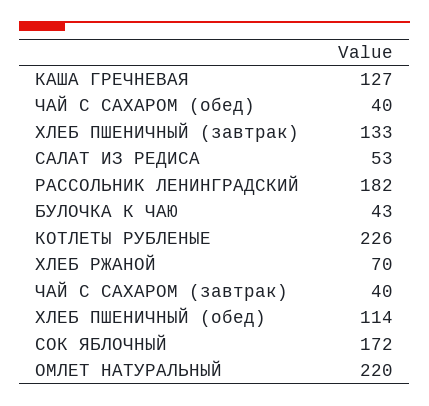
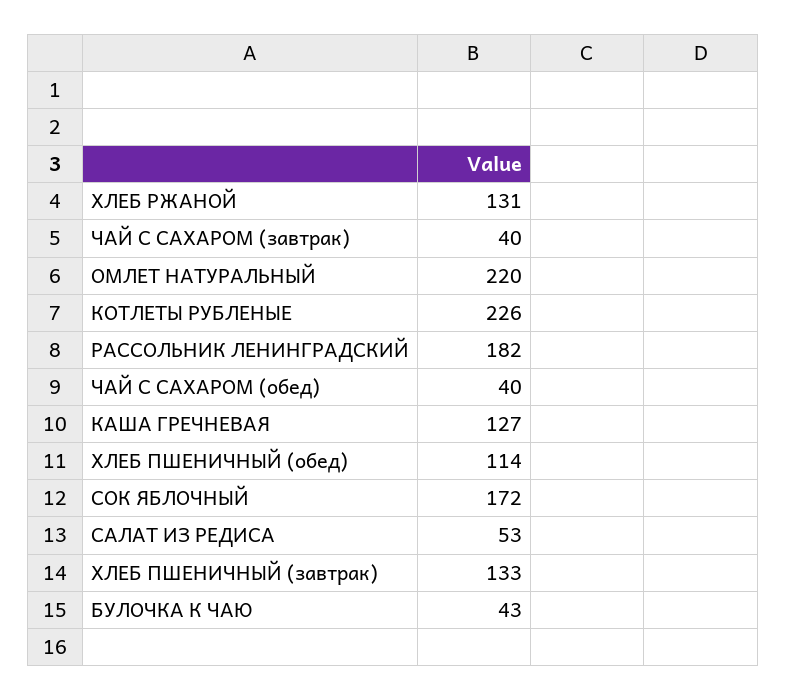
ХЛЕБ РЖАНОЙ: 70 -> 131

